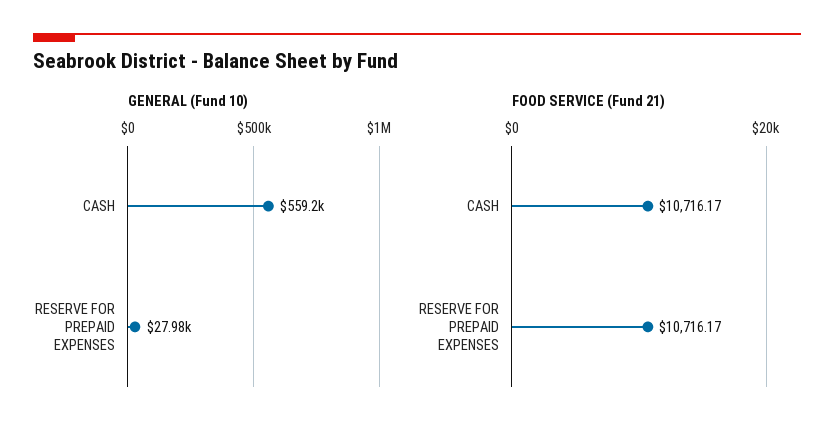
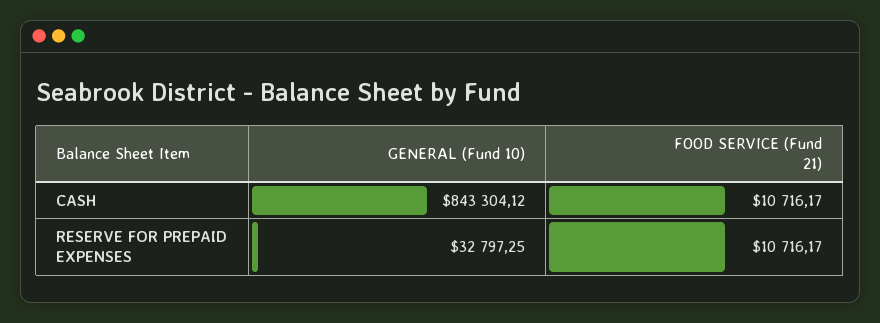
GENERAL (Fund 10), CASH: 559200 -> 843304.12
GENERAL (Fund 10), RESERVE FOR PREPAID EXPENSES: 27980 -> 32797.25

